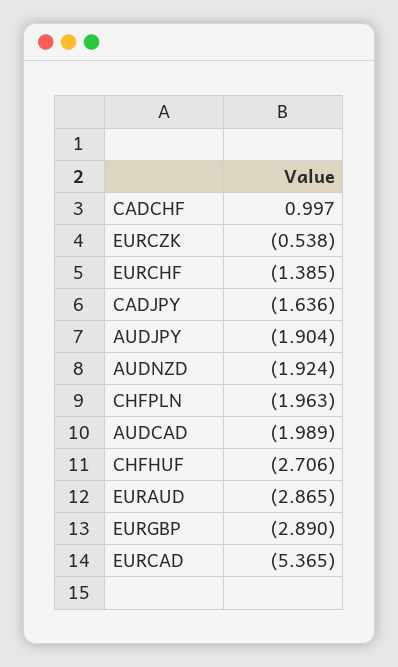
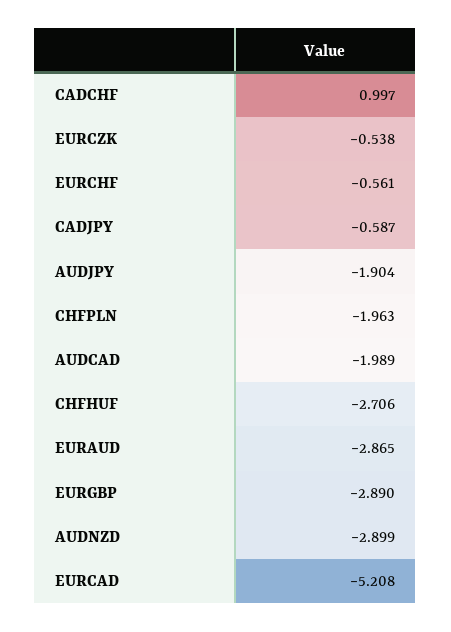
EURCHF: -1.385 -> -0.561
CADJPY: -1.636 -> -0.587
AUDNZD: -1.924 -> -2.899
EURCAD: -5.365 -> -5.208

